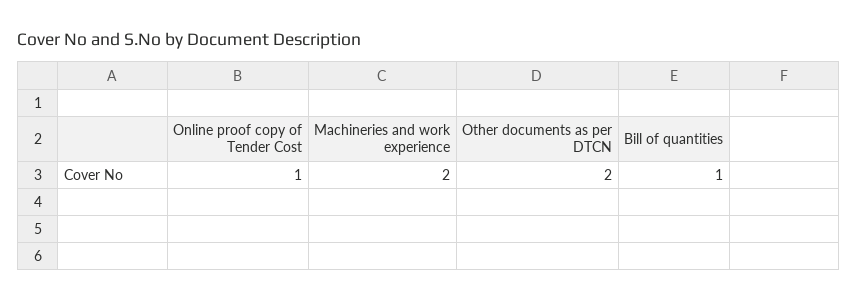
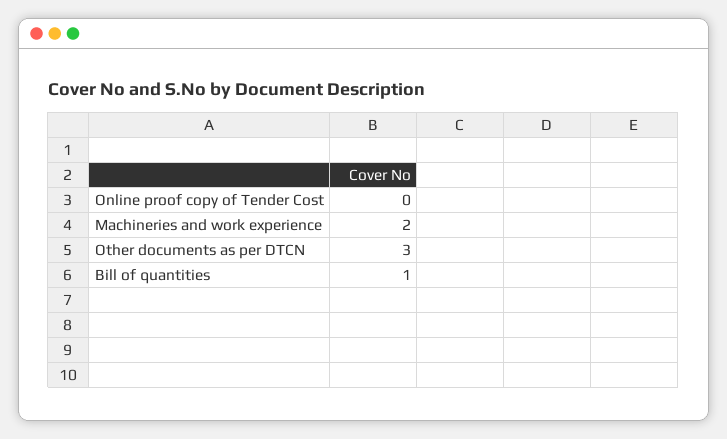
Online proof copy of Tender Cost: 1 -> 0
Other documents as per DTCN: 2 -> 3

